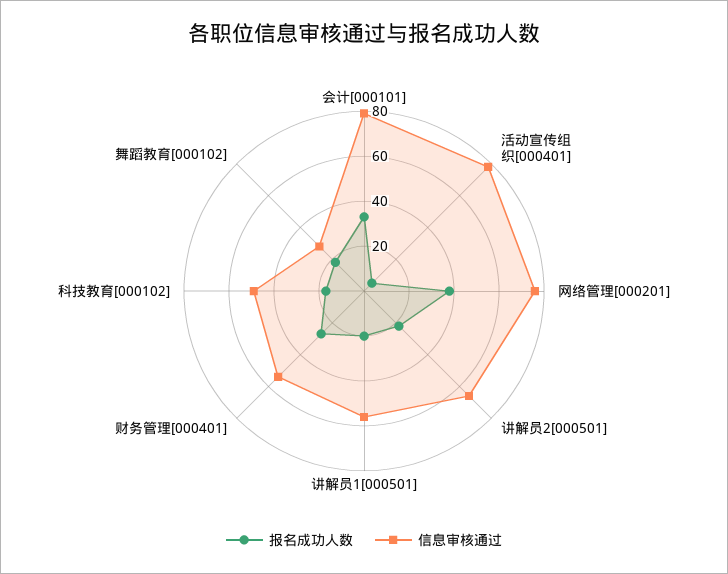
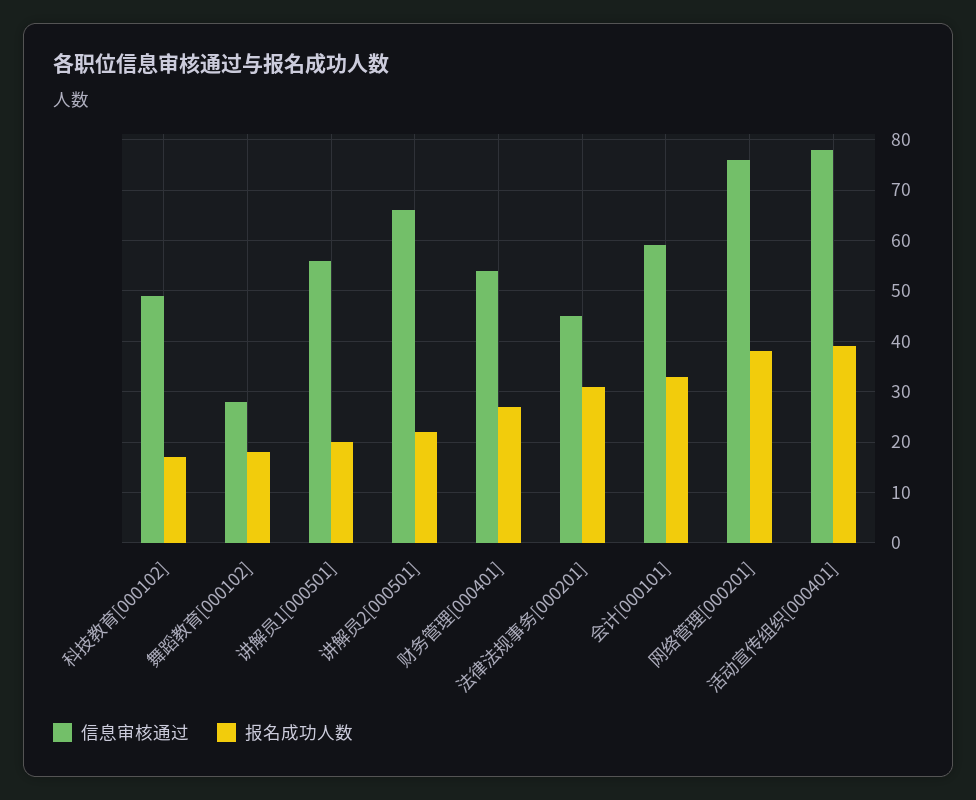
信息审核通过, 会计[000101]: 80 -> 60
报名成功人数, 活动宣传组织[000401]: 5 -> 40
信息审核通过, 法律法规事务[000201]: none -> 45
报名成功人数, 法律法规事务[000201]: none -> 30

